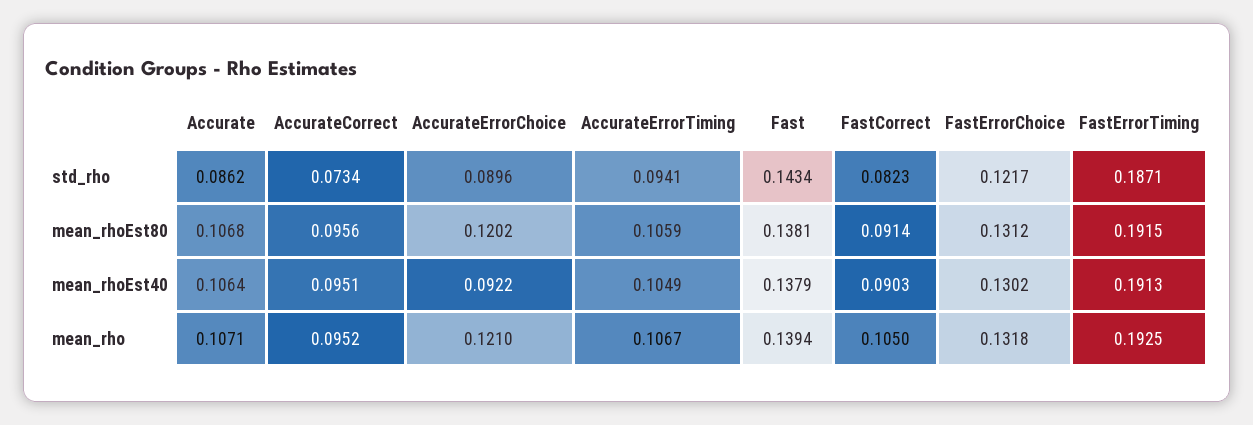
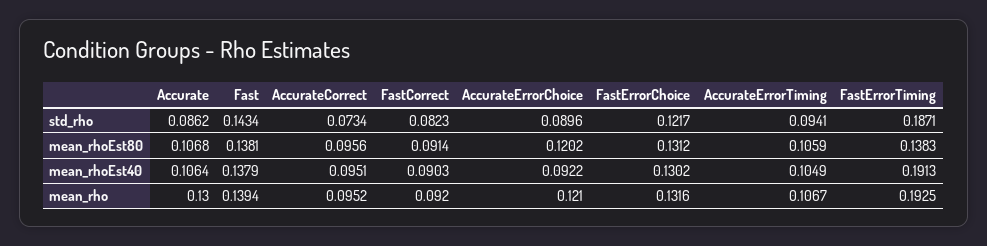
FastErrorTiming, mean_rhoEst80: 0.1915 -> 0.1383
Accurate, mean_rho: 0.1071 -> 0.13
FastCorrect, mean_rho: 0.105 -> 0.092
FastErrorChoice, mean_rho: 0.1318 -> 0.1316

